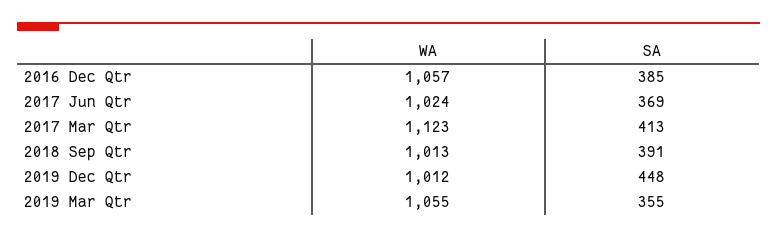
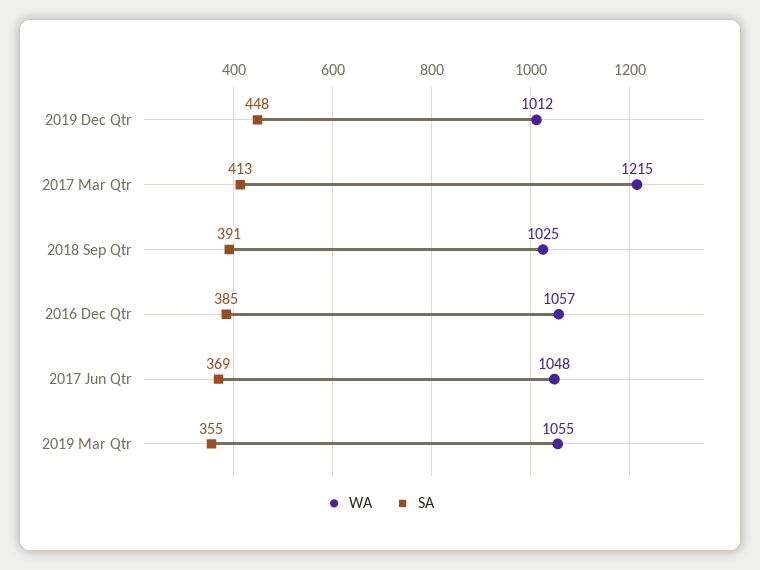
WA, 2017 Jun Qtr: 1024 -> 1048
WA, 2017 Mar Qtr: 1123 -> 1215
WA, 2018 Sep Qtr: 1013 -> 1025

